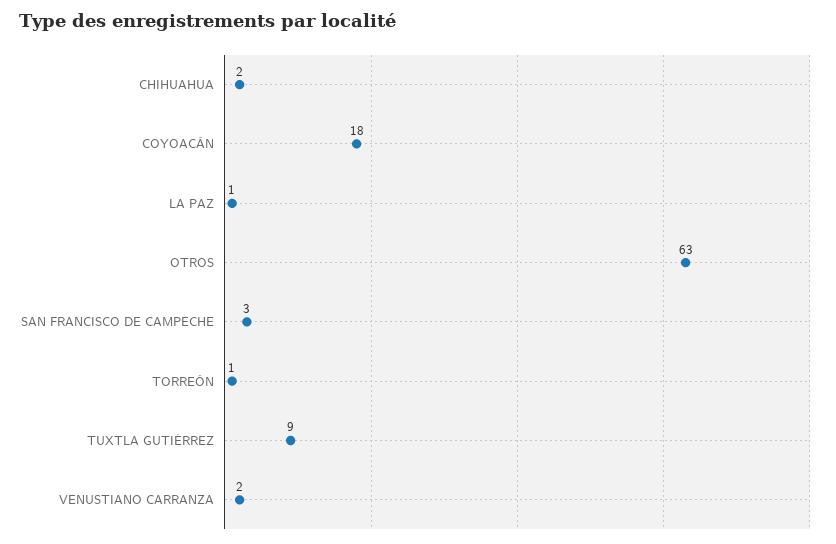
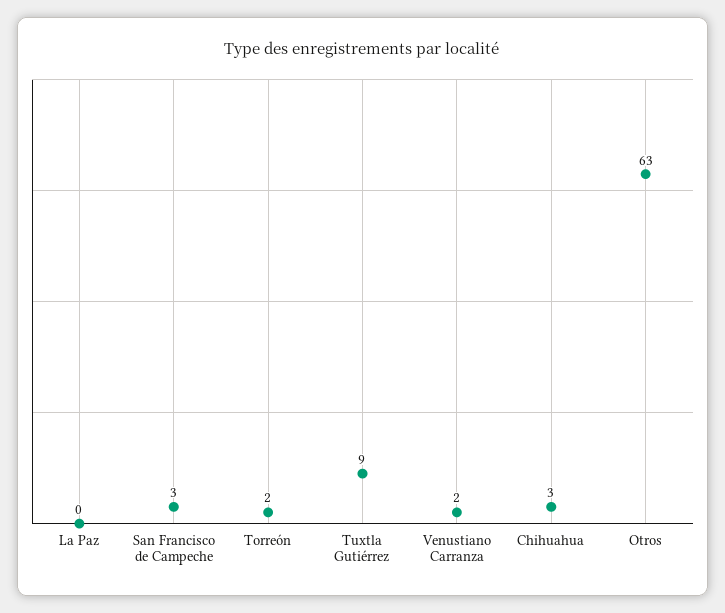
CHIHUAHUA: 2 -> 3
COYOACÁN: 18 -> none
LA PAZ: 1 -> 0
TORREÓN: 1 -> 2

